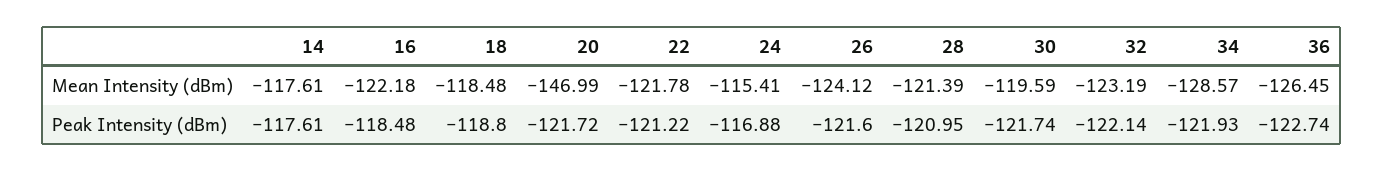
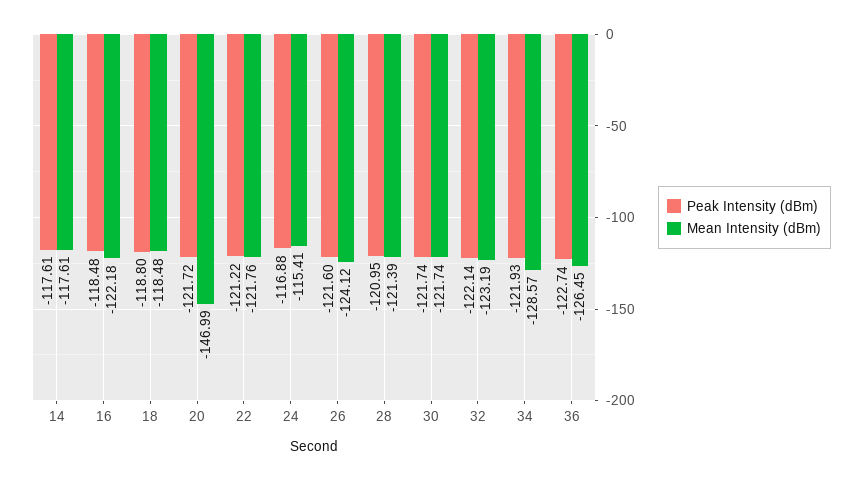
Mean Intensity (dBm), 22: -121.78 -> -121.76
Mean Intensity (dBm), 30: -119.59 -> -121.74

